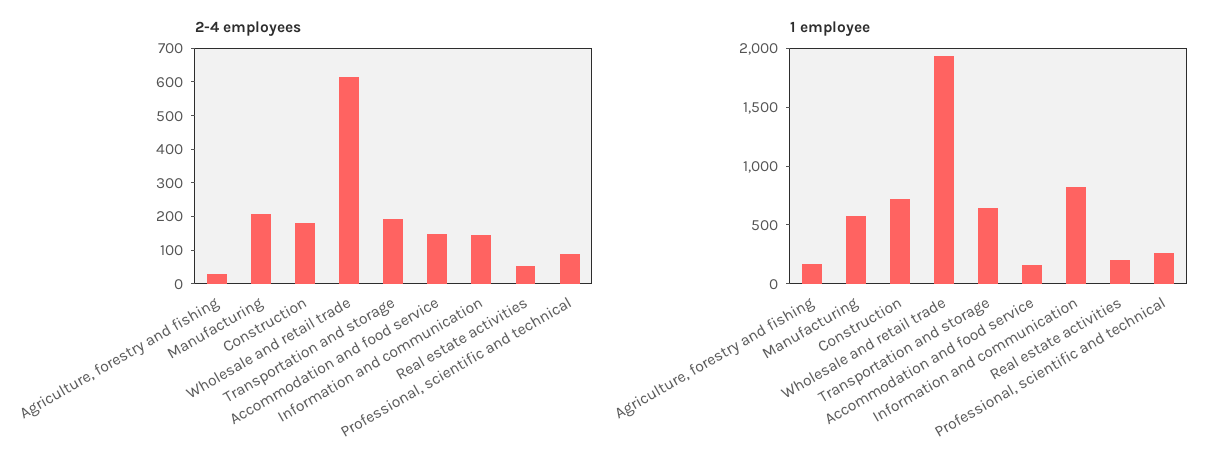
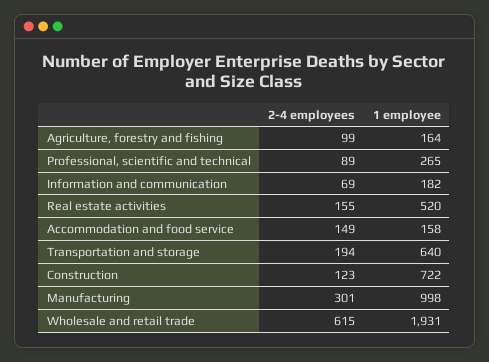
2-4 employees, Agriculture, forestry and fishing: 25 -> 99
2-4 employees, Manufacturing: 200 -> 301
2-4 employees, Construction: 175 -> 123
2-4 employees, Information and communication: 150 -> 69
2-4 employees, Real estate activities: 50 -> 155
1 employee, Manufacturing: 600 -> 998
1 employee, Information and communication: 800 -> 182
1 employee, Real estate activities: 200 -> 520

